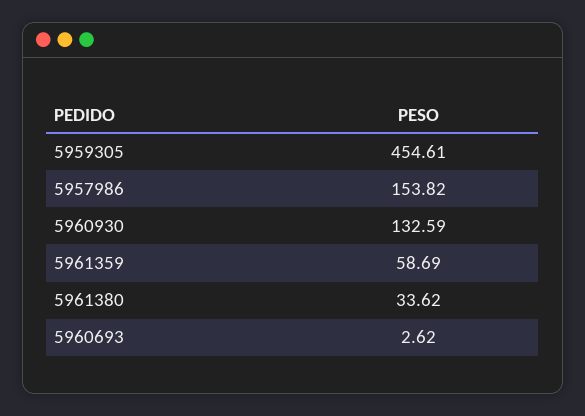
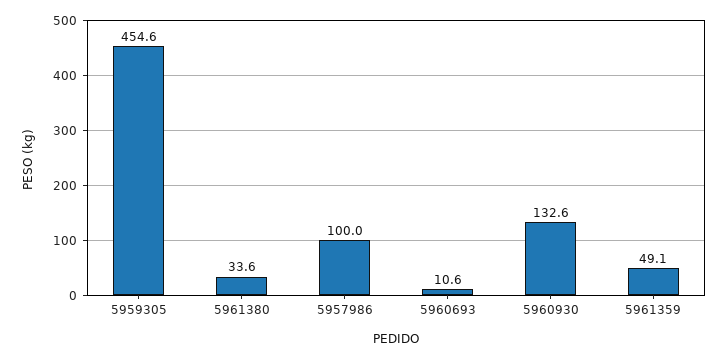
5957986: 153.82 -> 100
5961359: 58.69 -> 49.1
5960693: 2.62 -> 10.6

